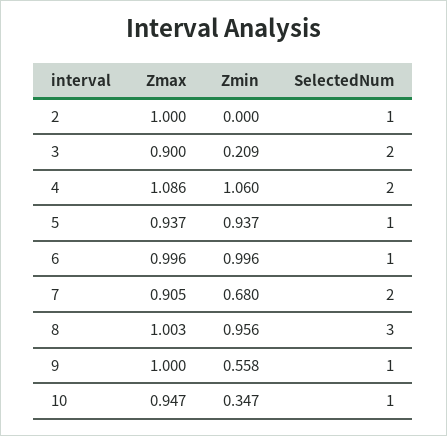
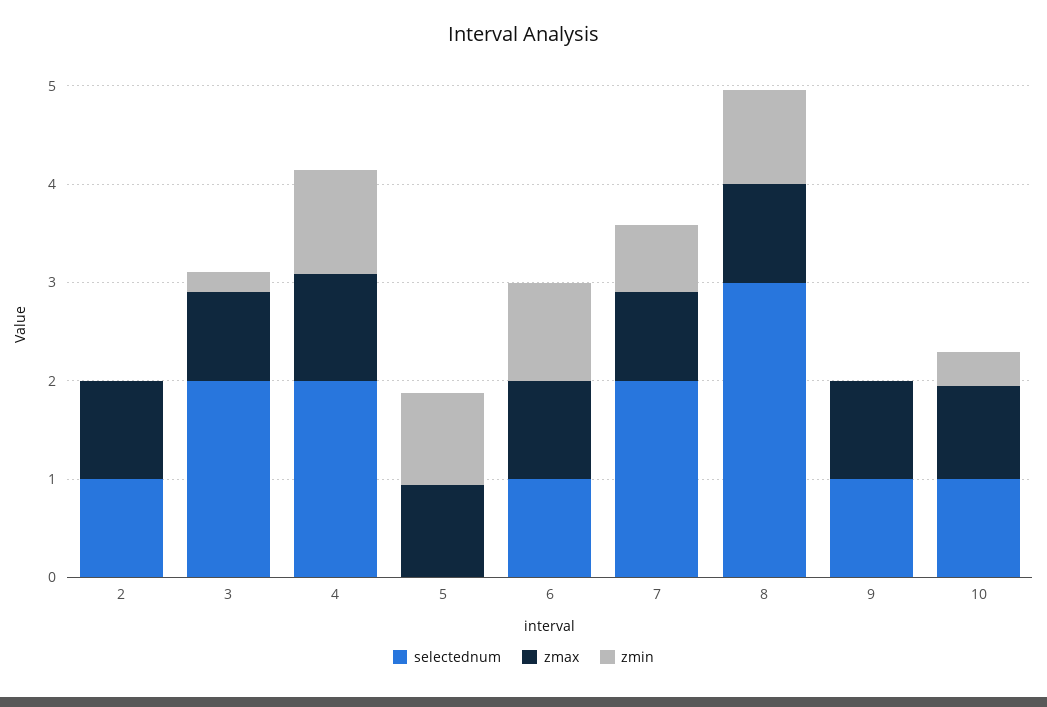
SelectedNum, 5: 1 -> 0
Zmin, 9: 0.558 -> 0

